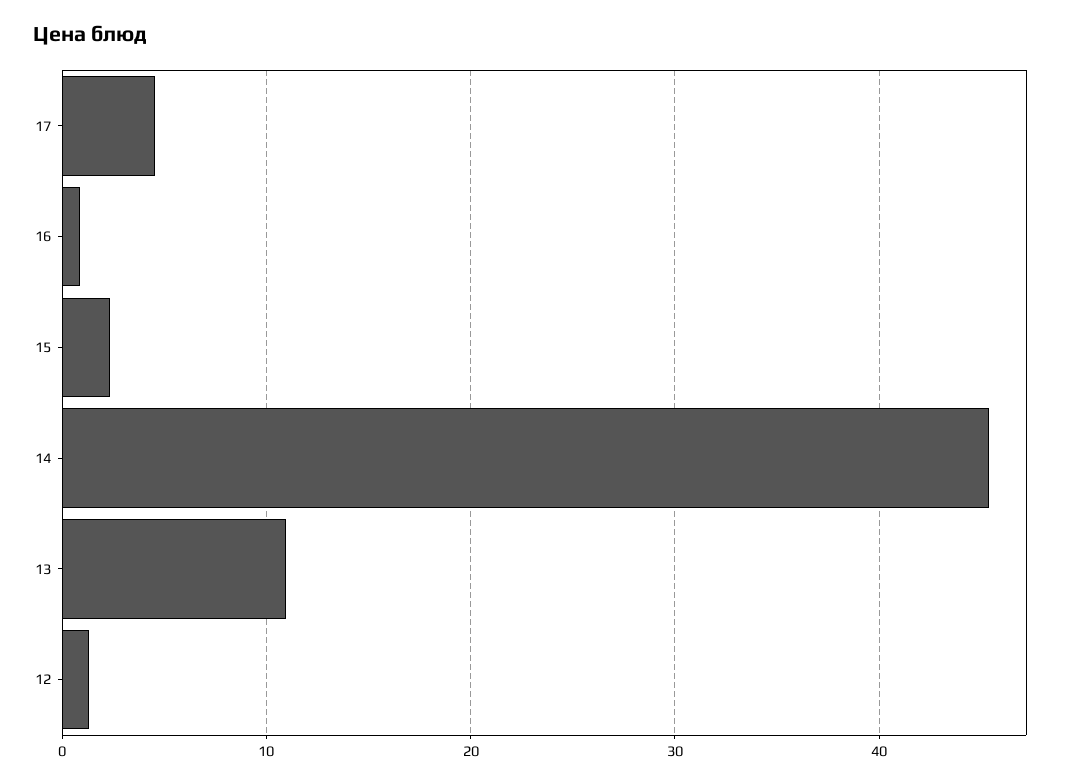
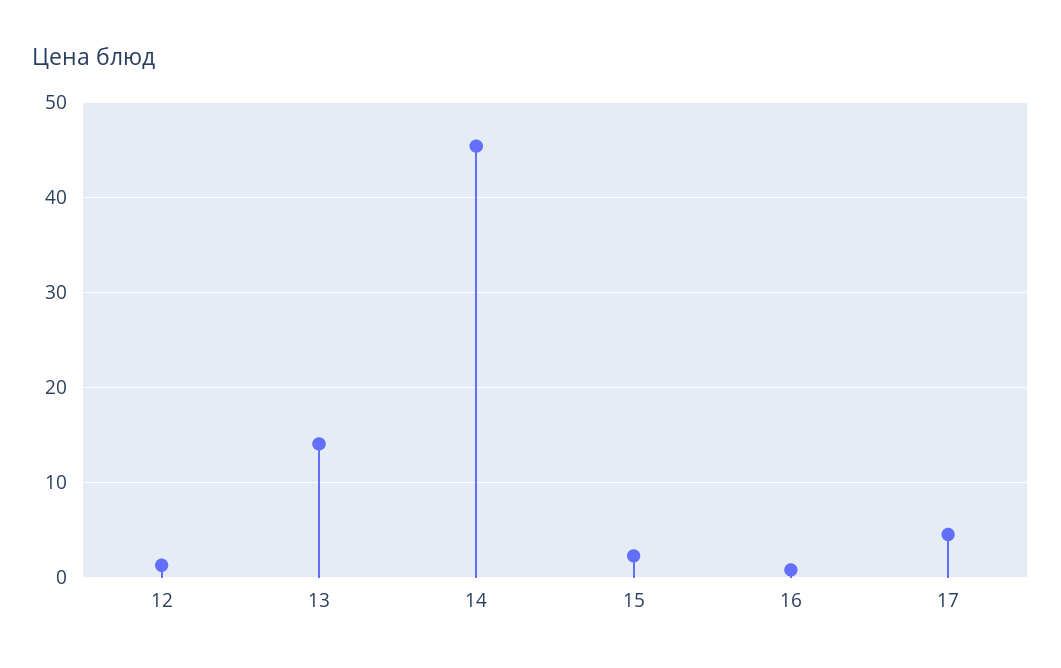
13: 11 -> 14

